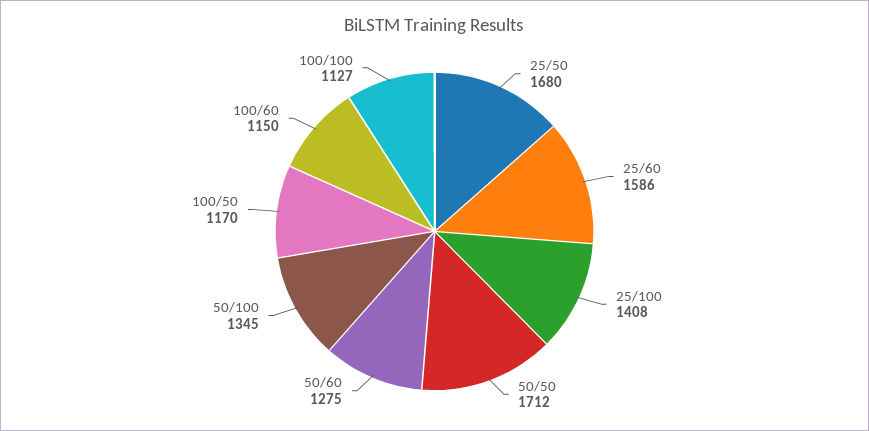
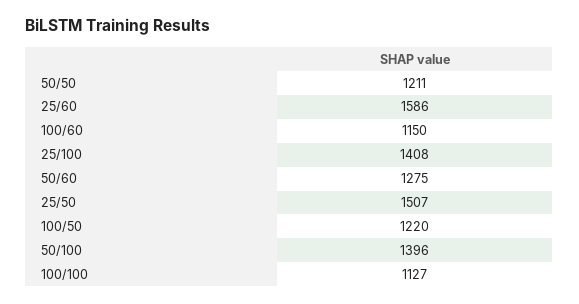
25/50: 1680 -> 1507
50/50: 1712 -> 1211
50/100: 1345 -> 1396
100/50: 1170 -> 1220

